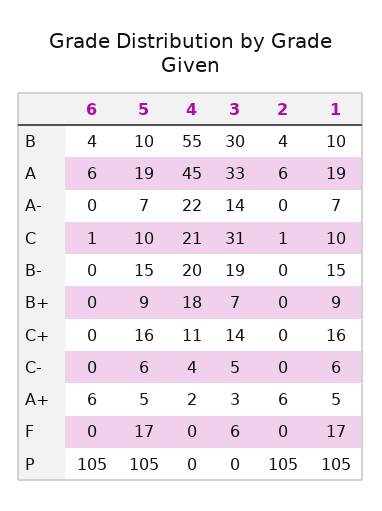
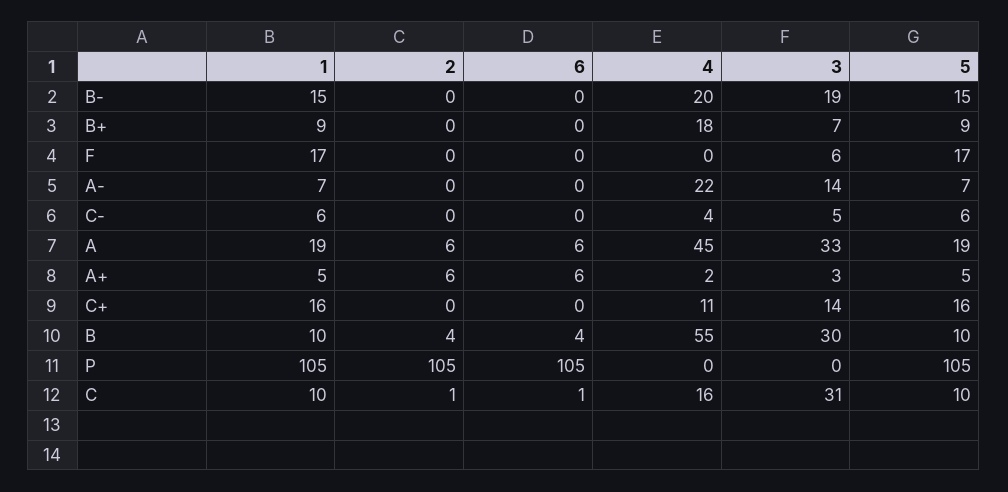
4, C: 21 -> 16

